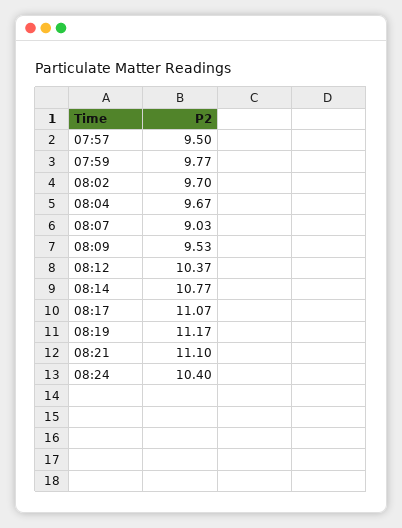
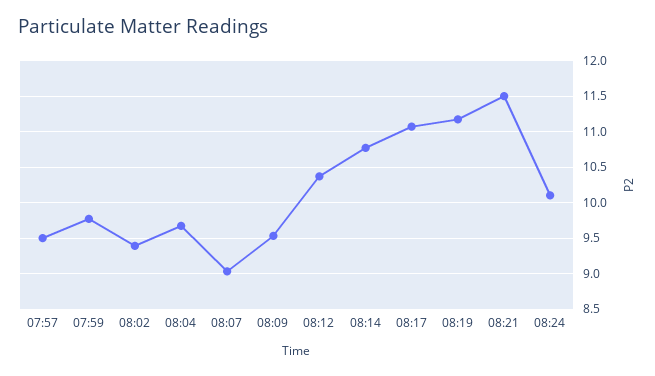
08:02: 9.7 -> 9.4
08:21: 11.1 -> 11.5
08:24: 10.4 -> 10.1

